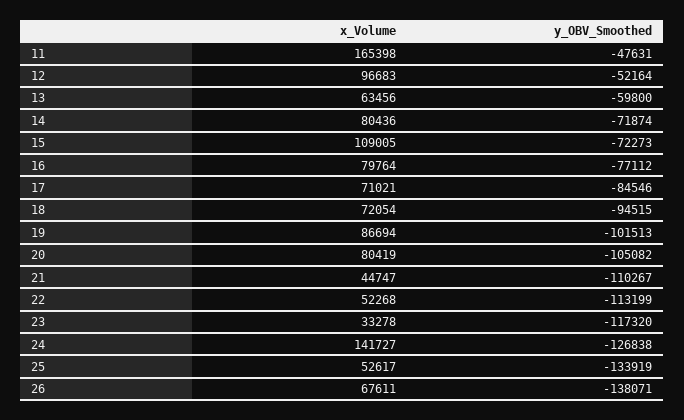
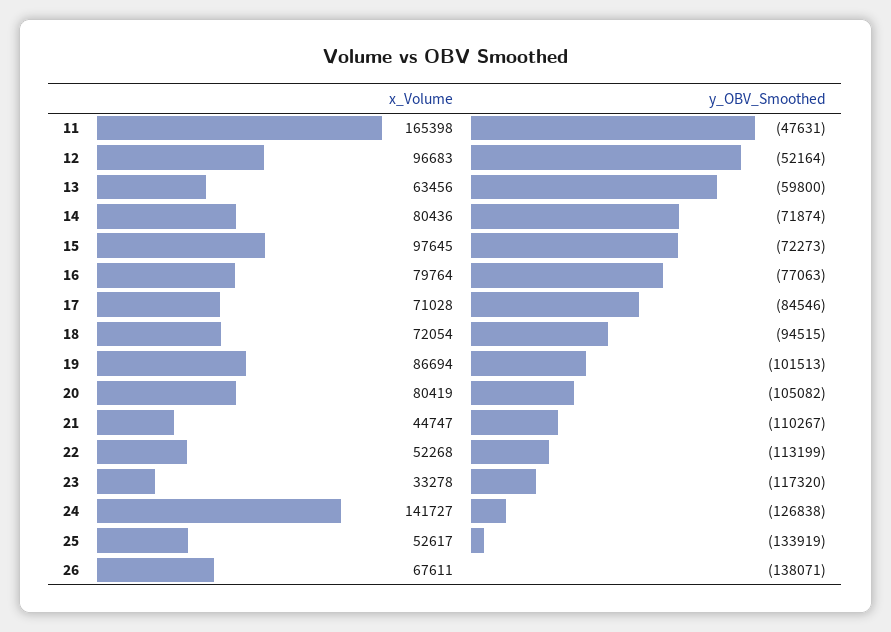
x_Volume, 15: 109005 -> 97645
y_OBV_Smoothed, 16: -77112 -> -77063
x_Volume, 17: 71021 -> 71028

